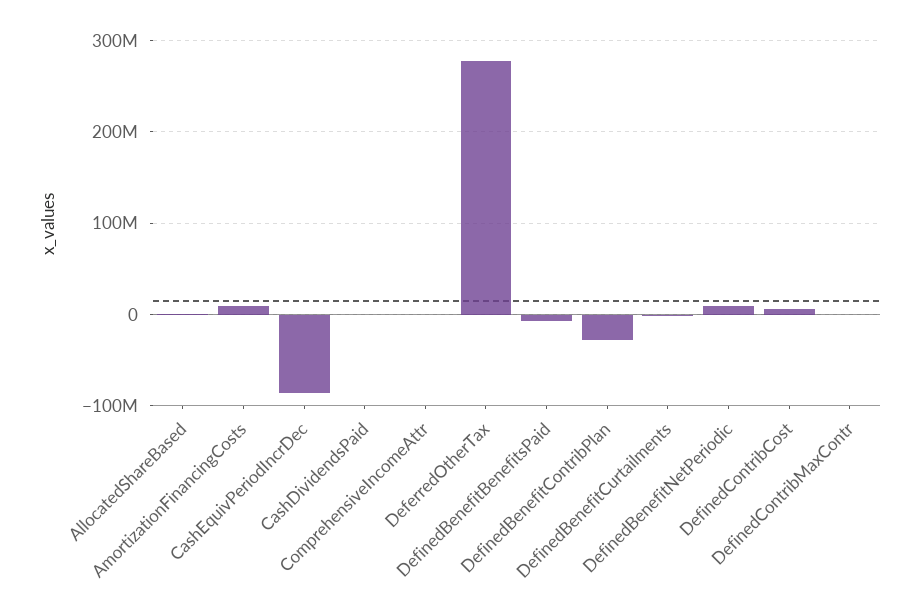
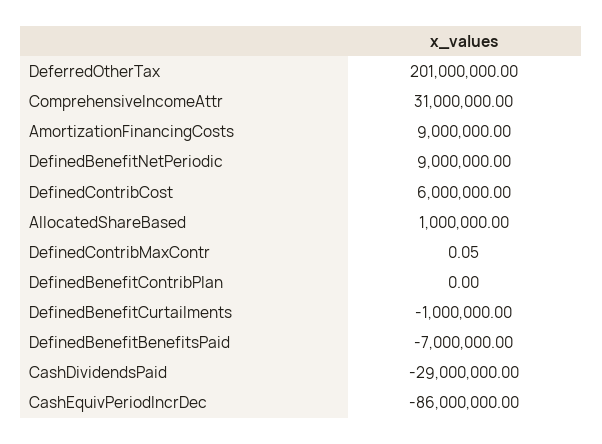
CashDividendsPaid: 0 -> -29000000
ComprehensiveIncomeAttr: 0 -> 31000000
DeferredOtherTax: 280000000 -> 201000000
DefinedBenefitContribPlan: -30000000 -> 0

